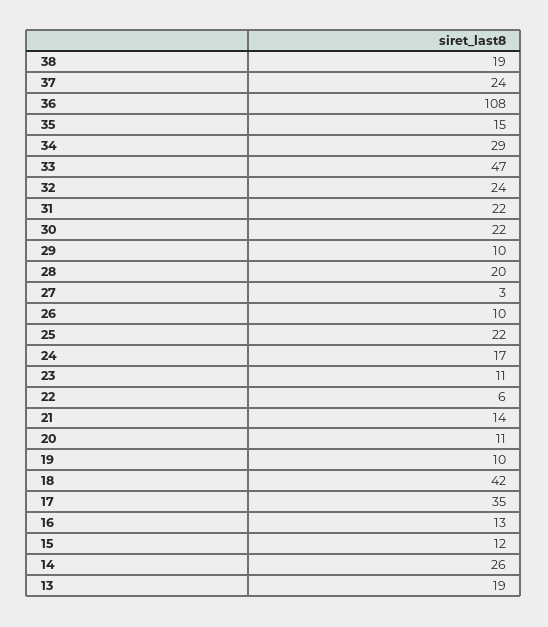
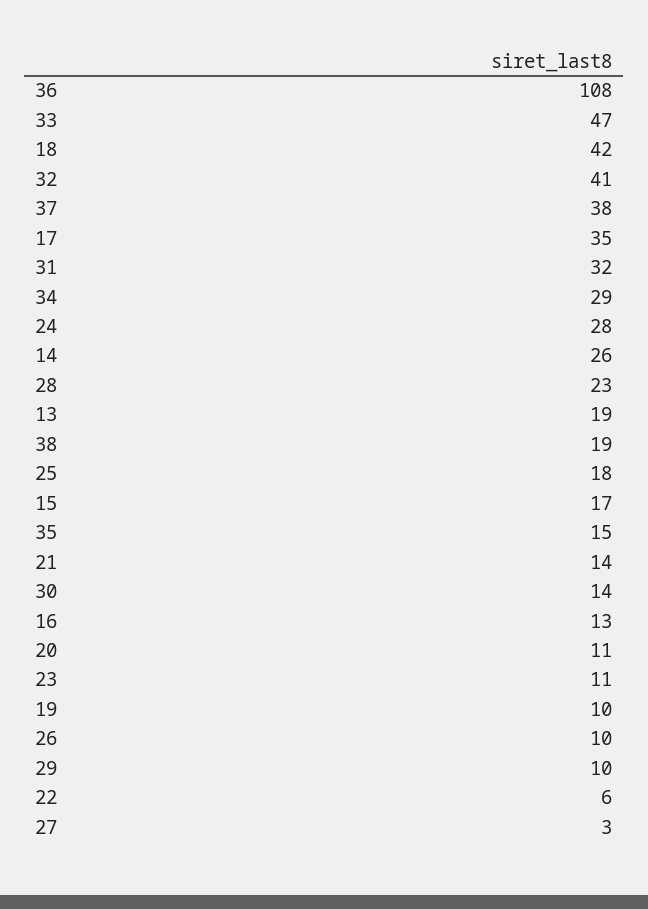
37: 24 -> 38
32: 24 -> 41
31: 22 -> 32
30: 22 -> 14
28: 20 -> 23
25: 22 -> 18
24: 17 -> 28
15: 12 -> 17

